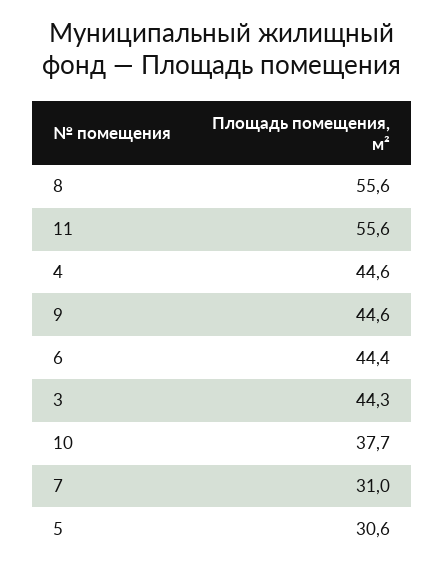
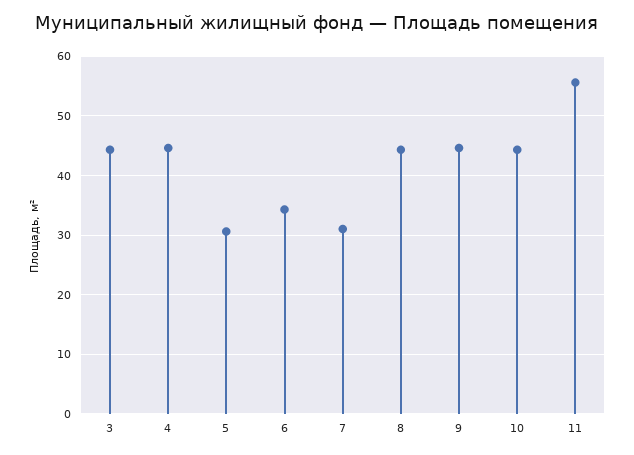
8: 55.6 -> 44
6: 44.4 -> 34
10: 37.7 -> 44

